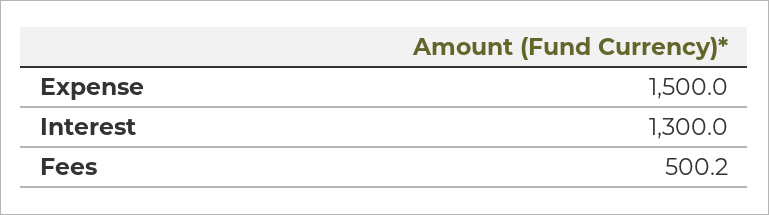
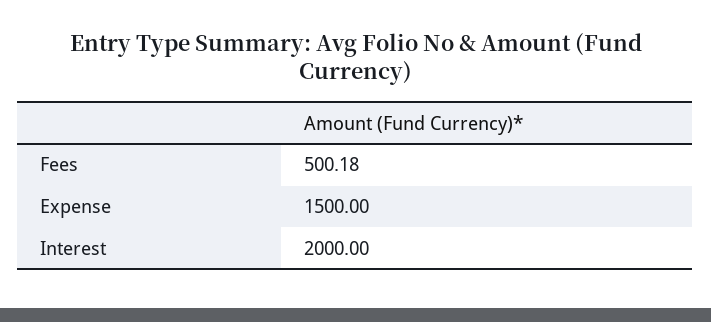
Interest: 1300 -> 2000

